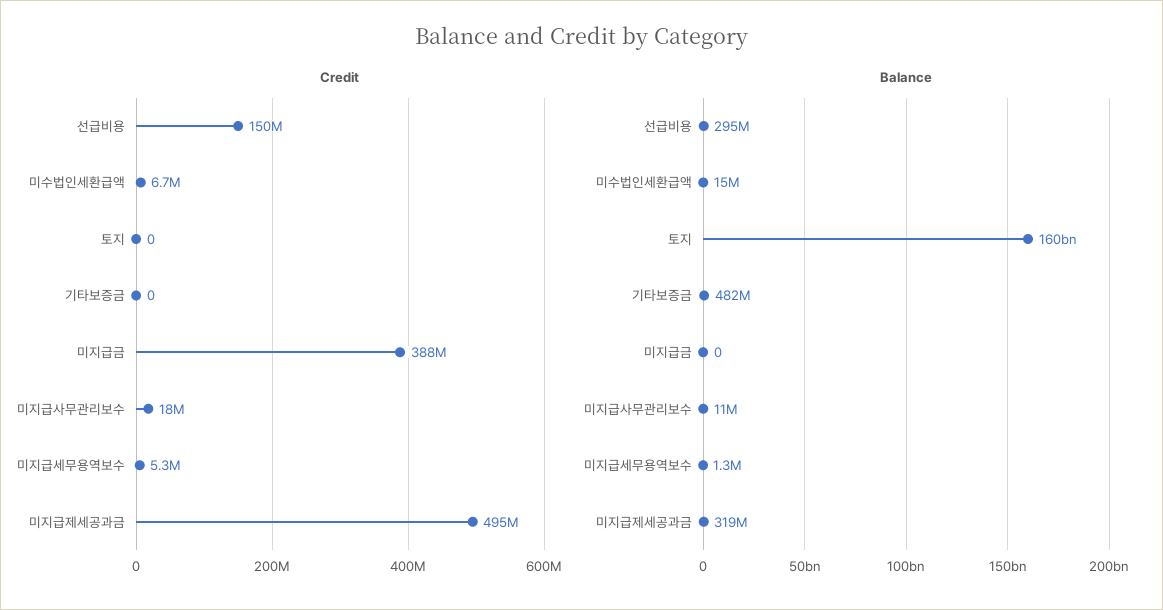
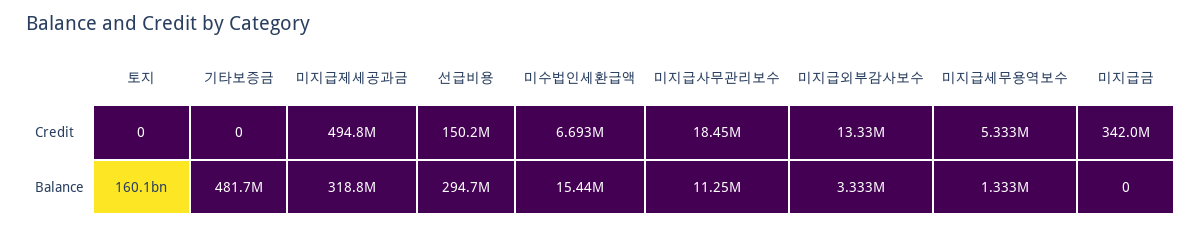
Credit, 미지급금: 388000000 -> 342000000
Credit, 미지급외부감사보수: none -> 13330000
Balance, 미지급외부감사보수: none -> 3333000

